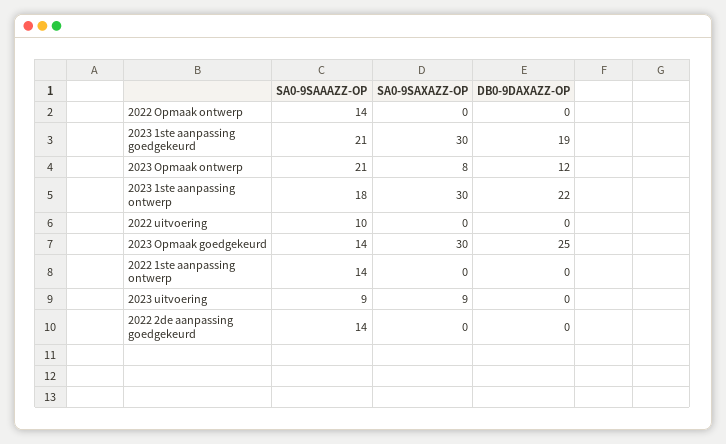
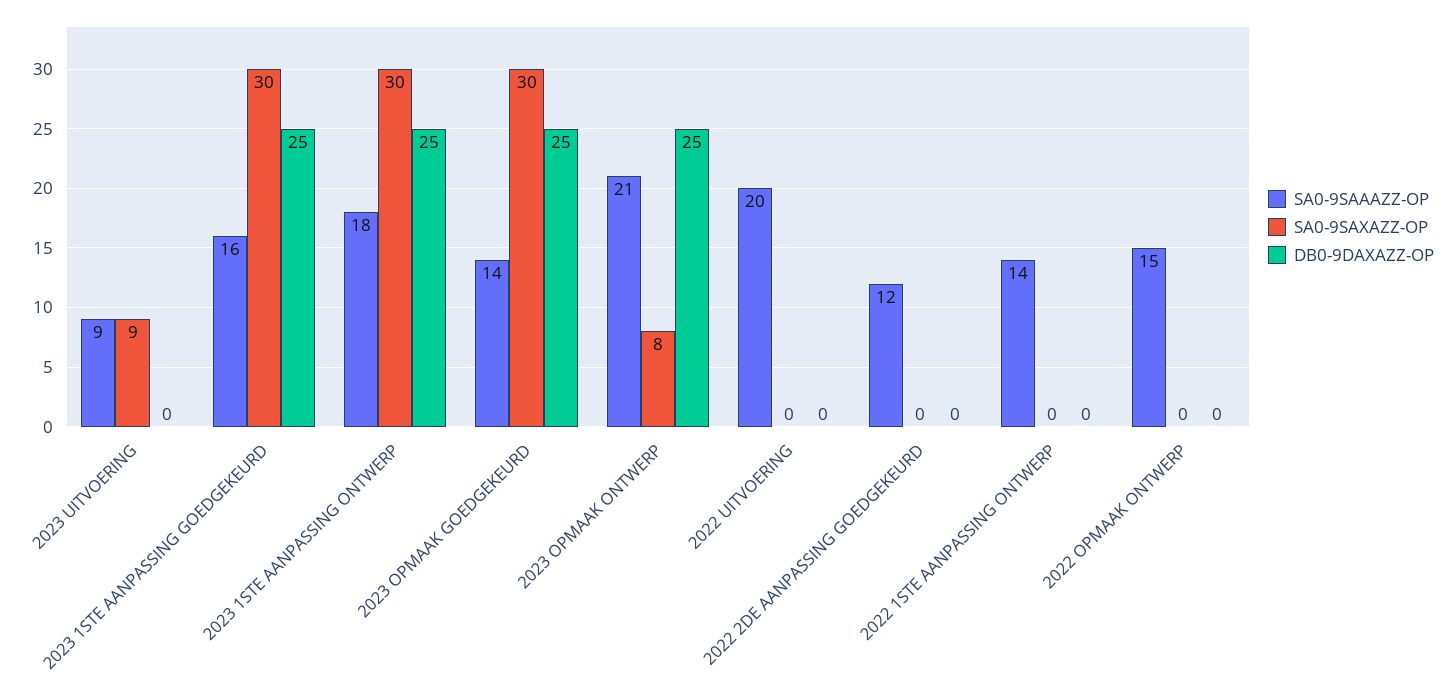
SA0-9SAAAZZ-OP, 2022 Opmaak ontwerp: 14 -> 15
SA0-9SAAAZZ-OP, 2023 1ste aanpassing goedgekeurd: 21 -> 16
DB0-9DAXAZZ-OP, 2023 1ste aanpassing goedgekeurd: 19 -> 25
DB0-9DAXAZZ-OP, 2023 Opmaak ontwerp: 12 -> 25
DB0-9DAXAZZ-OP, 2023 1ste aanpassing ontwerp: 22 -> 25
SA0-9SAAAZZ-OP, 2022 uitvoering: 10 -> 20
SA0-9SAAAZZ-OP, 2022 2de aanpassing goedgekeurd: 14 -> 12

